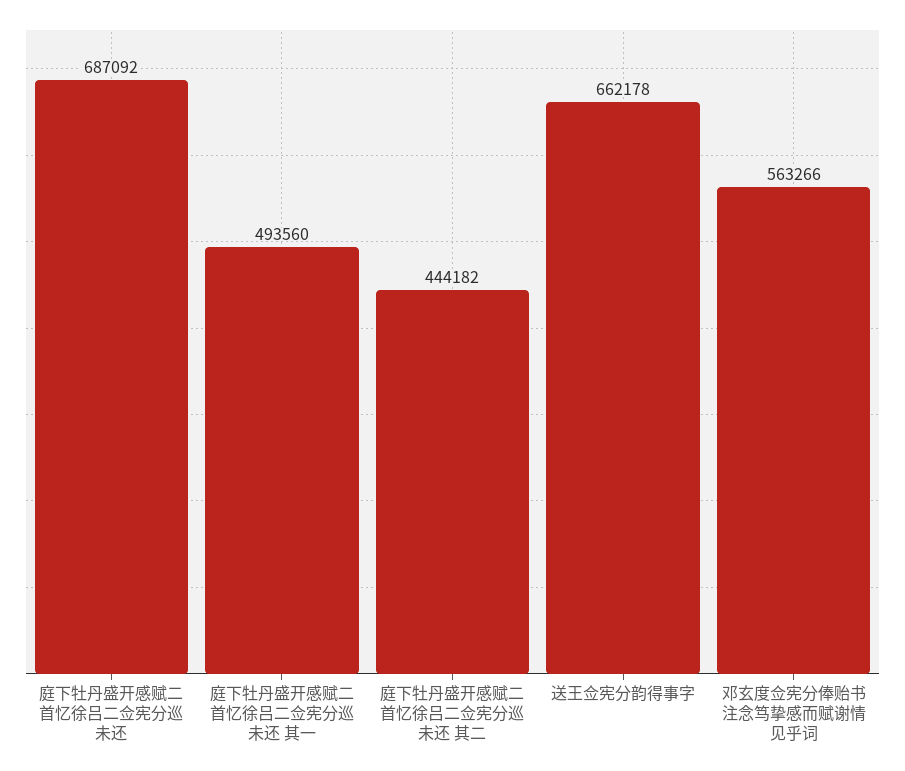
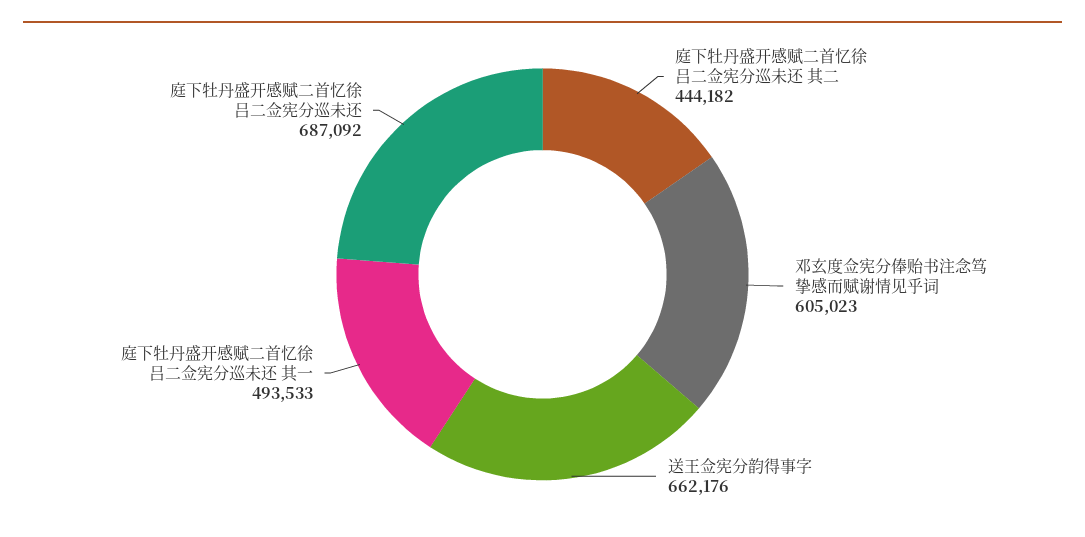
庭下牡丹盛开感赋二首忆徐吕二佥宪分巡未还 其一: 493560 -> 493533
送王佥宪分韵得事字: 662178 -> 662176
邓玄度佥宪分俸贻书注念笃挚感而赋谢情见乎词: 563266 -> 605023

